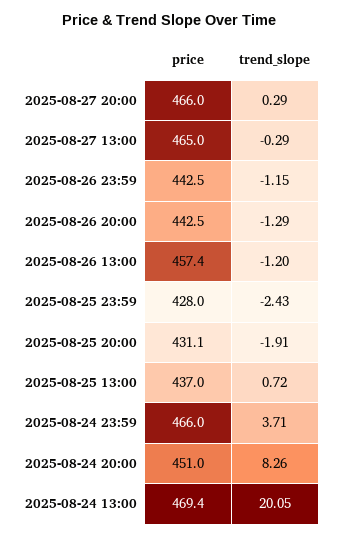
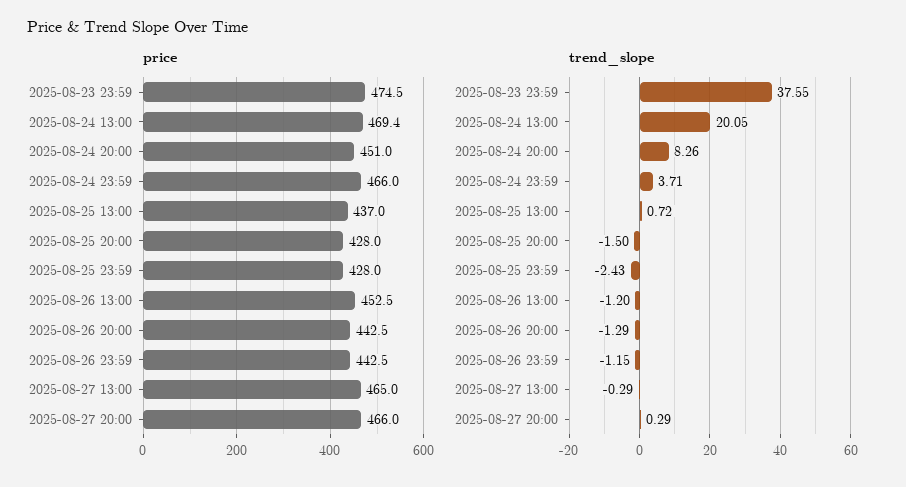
price, 2025-08-26 13:00: 457.4 -> 452.5
price, 2025-08-25 20:00: 431.1 -> 428
trend_slope, 2025-08-25 20:00: -1.91 -> -1.5
price, 2025-08-23 23:59: none -> 474.5
trend_slope, 2025-08-23 23:59: none -> 37.55

